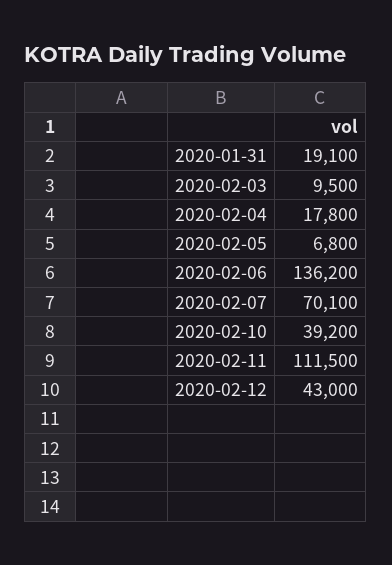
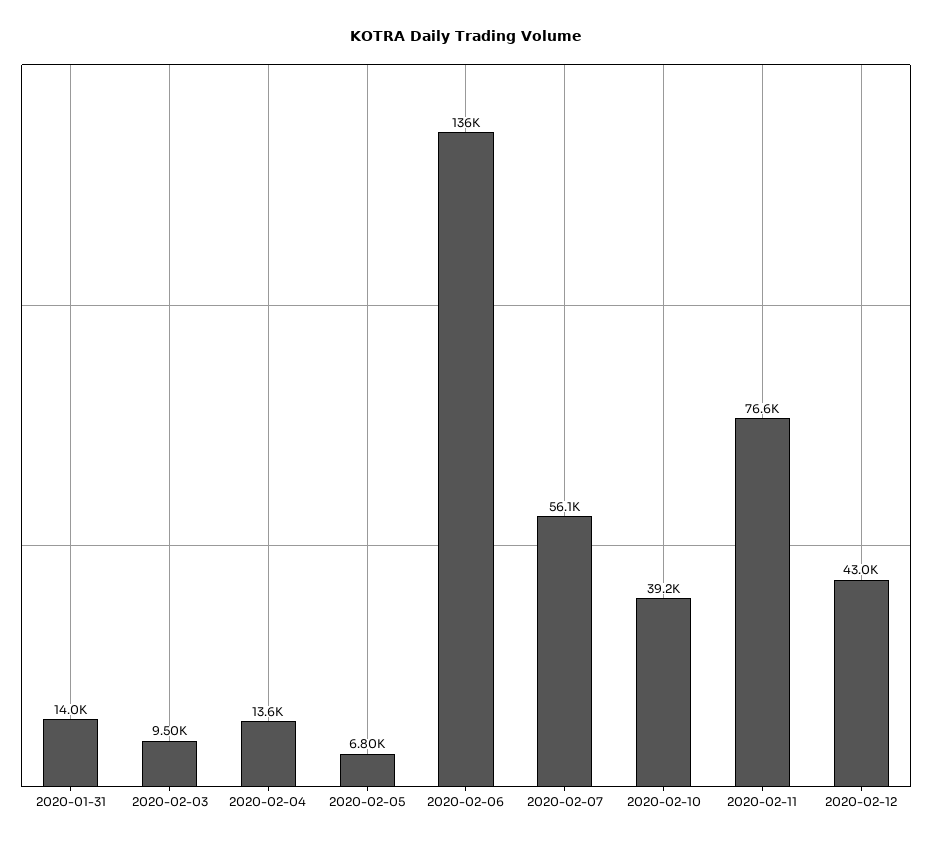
2020-01-31: 19100 -> 14000
2020-02-04: 17800 -> 13600
2020-02-07: 70100 -> 56100
2020-02-11: 111500 -> 76600

